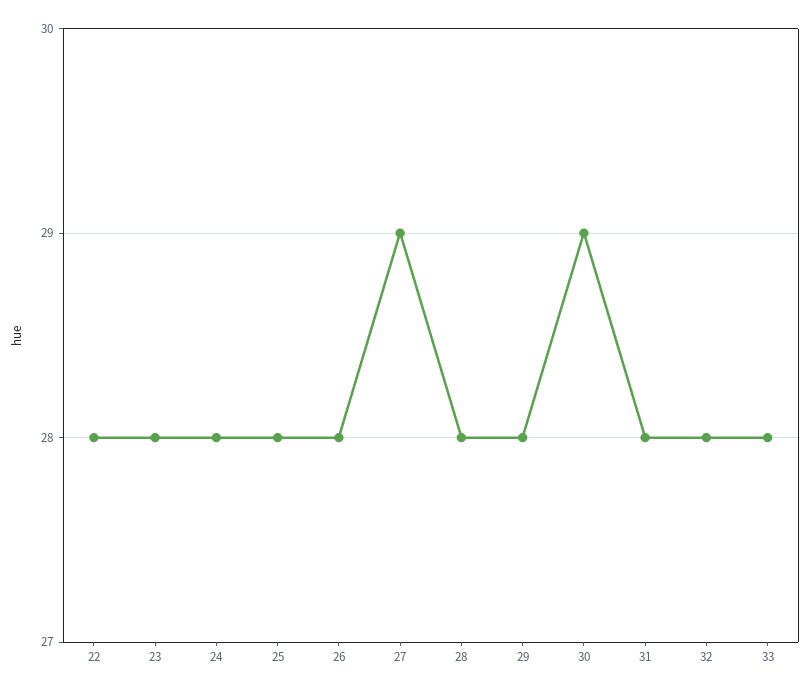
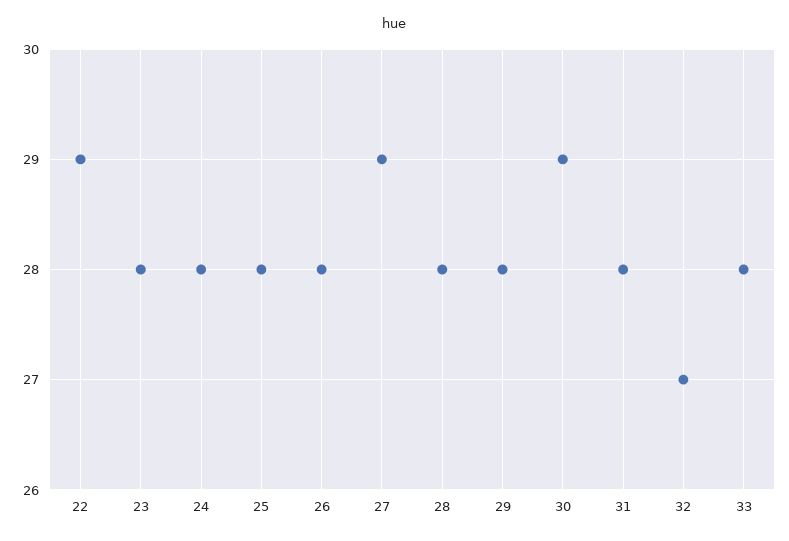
22: 28 -> 29
32: 28 -> 27

